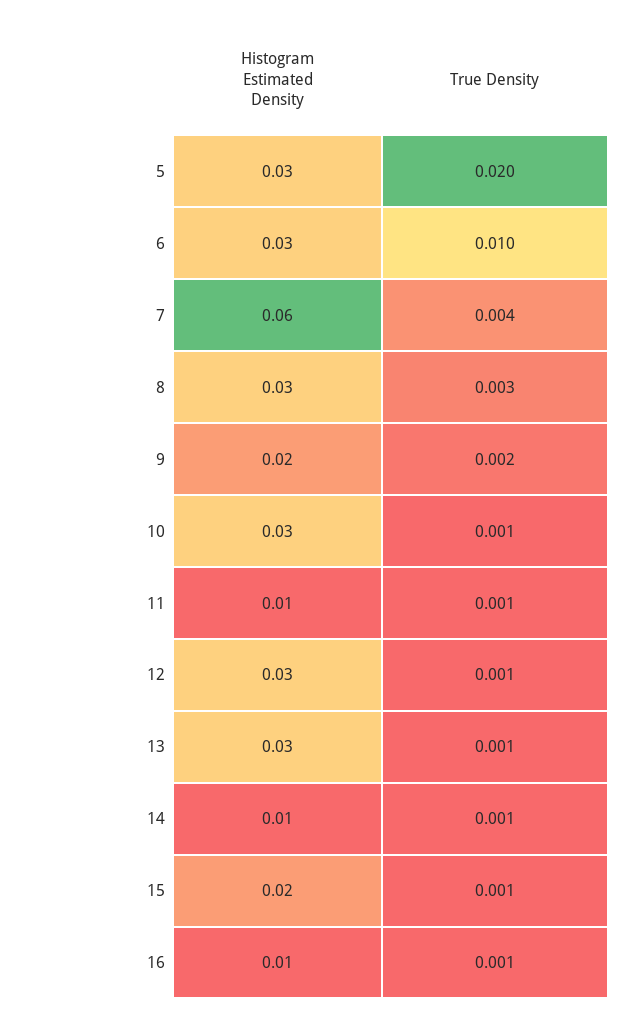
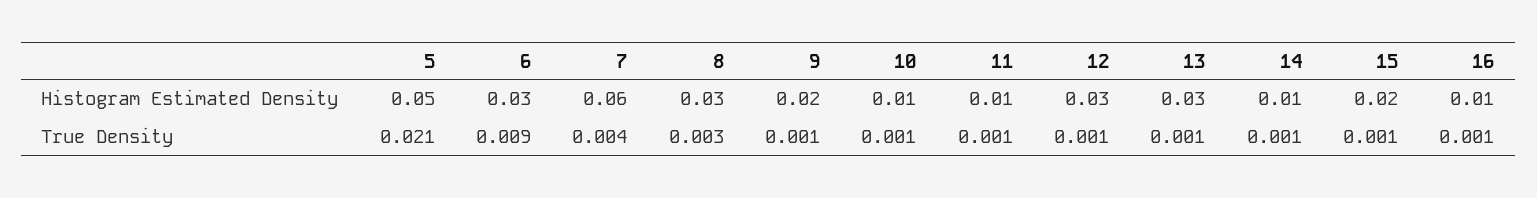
Histogram Estimated Density, 5: 0.03 -> 0.05
True Density, 5: 0.02 -> 0.021
True Density, 6: 0.01 -> 0.009
True Density, 9: 0.002 -> 0.001
Histogram Estimated Density, 10: 0.03 -> 0.01

